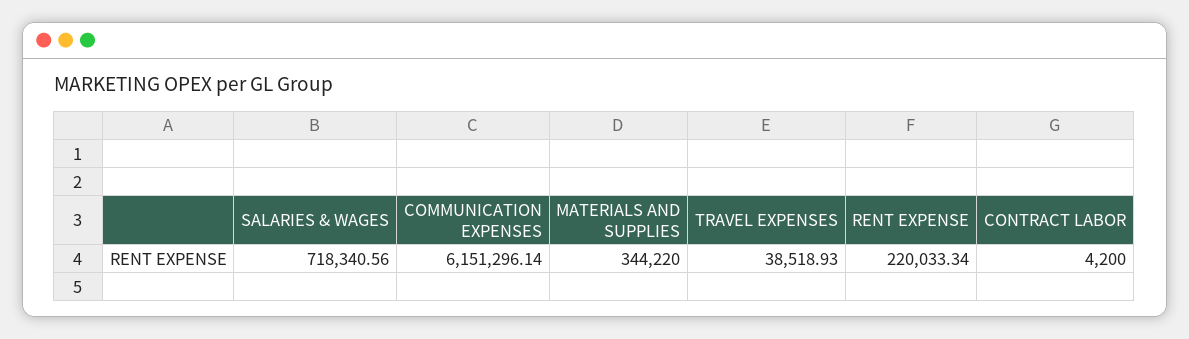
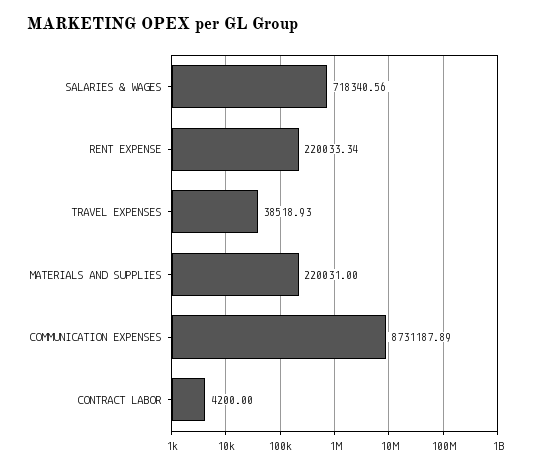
COMMUNICATION EXPENSES: 6151296.14 -> 8731187.89
MATERIALS AND SUPPLIES: 344220 -> 220031

